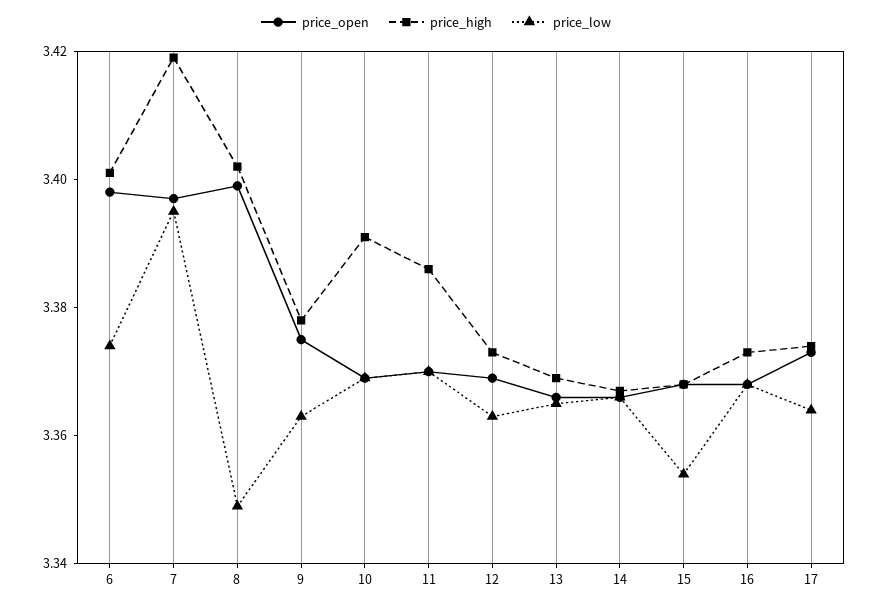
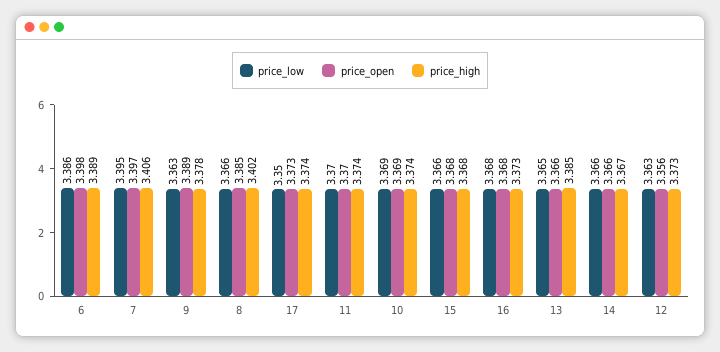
price_high, 6: 3.4 -> 3.389
price_low, 6: 3.375 -> 3.386
price_high, 7: 3.42 -> 3.406
price_open, 8: 3.4 -> 3.385
price_low, 8: 3.35 -> 3.366
price_open, 9: 3.375 -> 3.389
price_high, 10: 3.39 -> 3.374
price_high, 11: 3.385 -> 3.374
price_open, 12: 3.37 -> 3.356
price_high, 13: 3.37 -> 3.385
price_low, 15: 3.355 -> 3.366
price_low, 17: 3.365 -> 3.35

